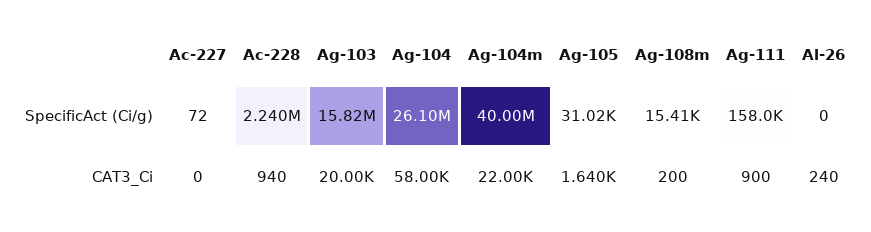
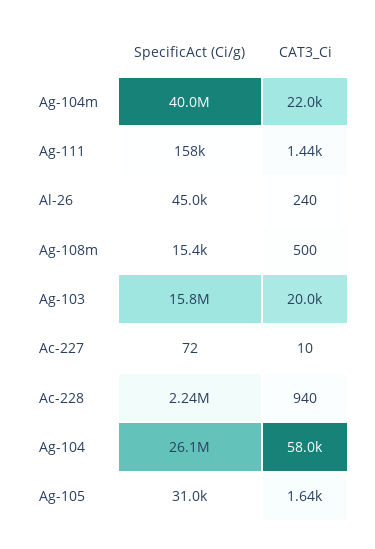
Al-26, SpecificAct (Ci/g): 0 -> 45000
Ac-227, CAT3_Ci: 0 -> 10
Ag-108m, CAT3_Ci: 200 -> 500
Ag-111, CAT3_Ci: 900 -> 1440

